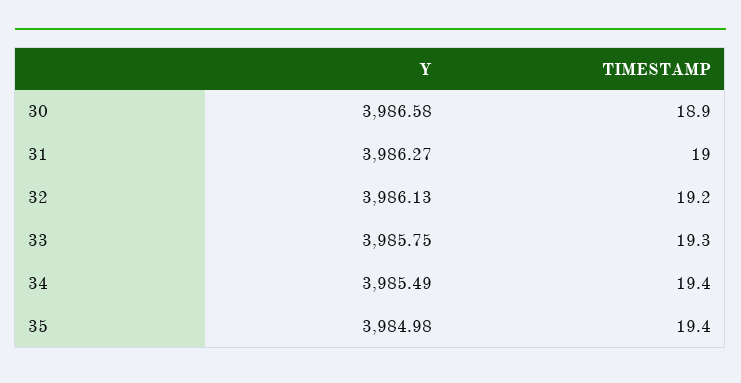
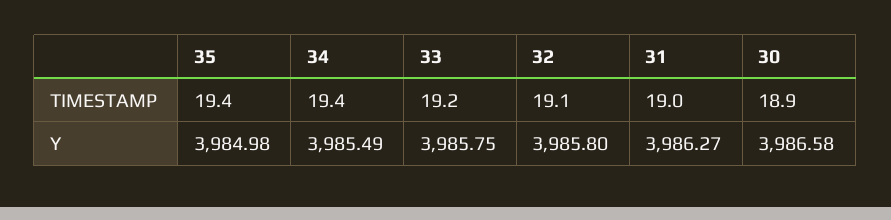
Y, 32: 3986.13 -> 3985.8
TIMESTAMP, 32: 19.2 -> 19.1
TIMESTAMP, 33: 19.3 -> 19.2

